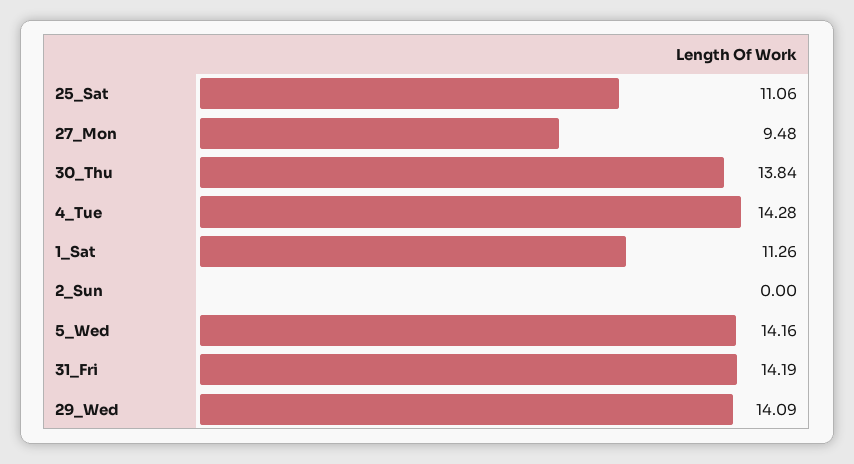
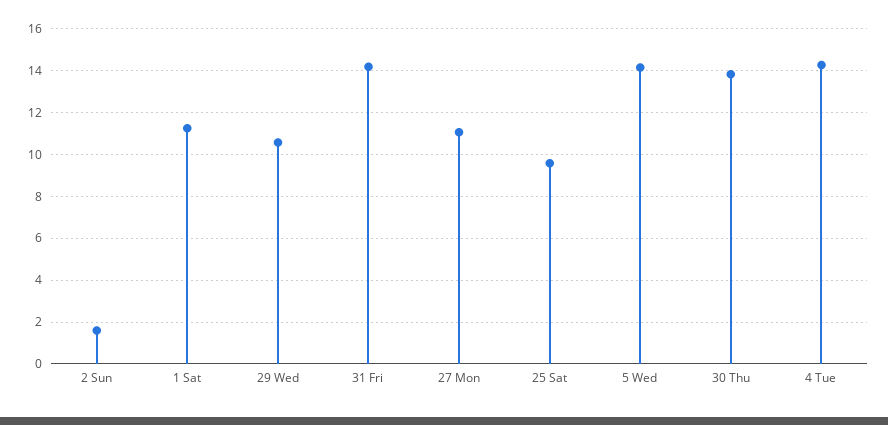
25_Sat: 11.06 -> 9.5
27_Mon: 9.48 -> 11
2_Sun: 0 -> 1.5
29_Wed: 14.09 -> 10.5

